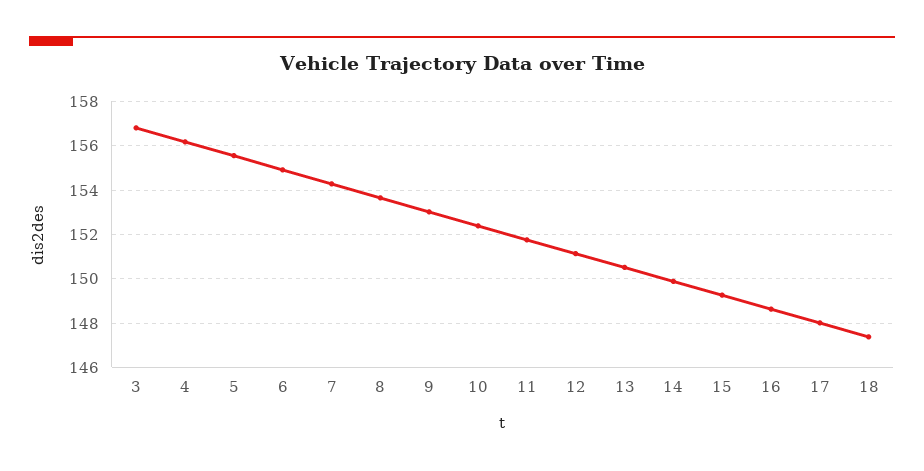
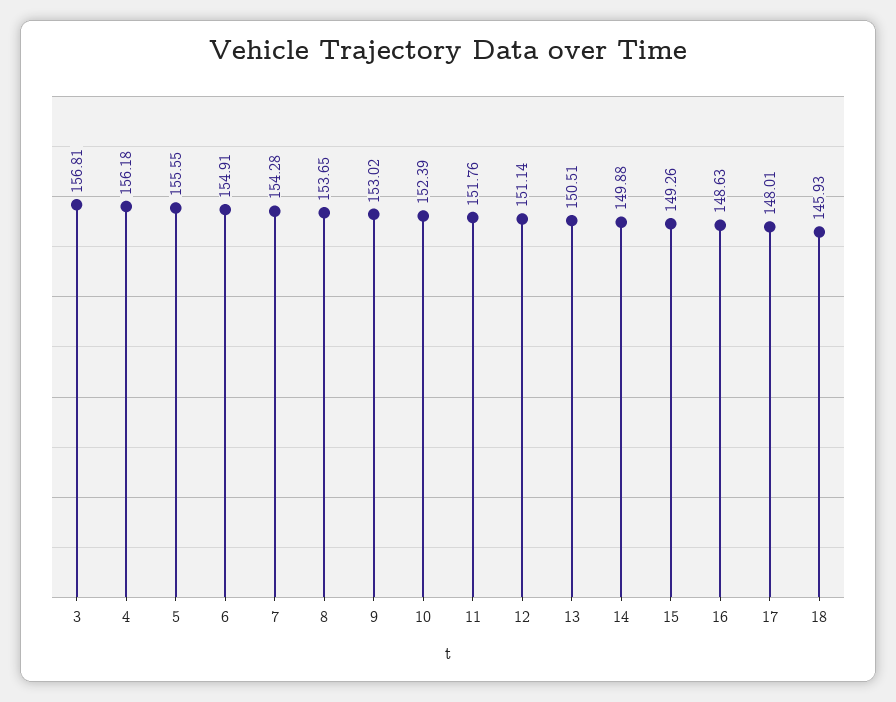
18: 147.5 -> 145.93

